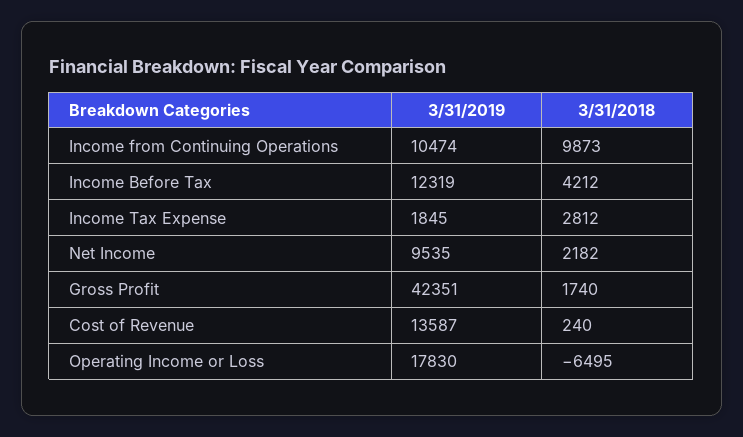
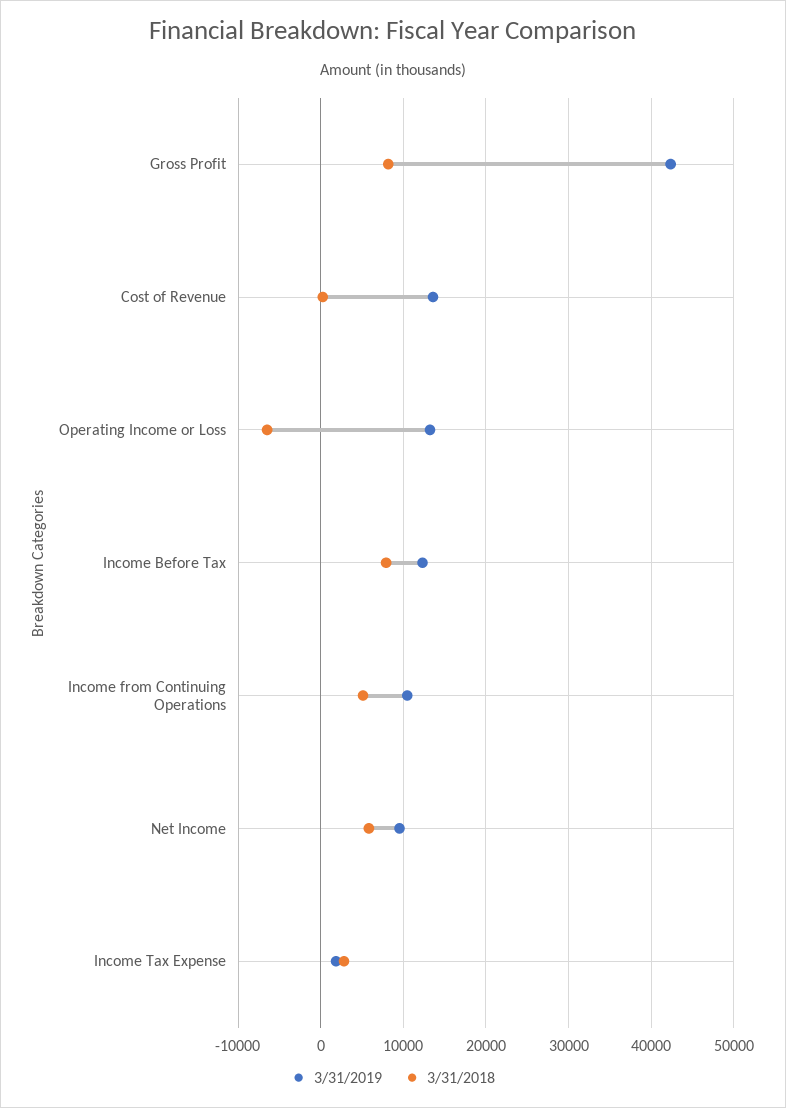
3/31/2018, Income from Continuing Operations: 9873 -> 5000
3/31/2018, Income Before Tax: 4212 -> 8000
3/31/2018, Net Income: 2182 -> 6000
3/31/2018, Gross Profit: 1740 -> 8000
3/31/2019, Operating Income or Loss: 17830 -> 13000

